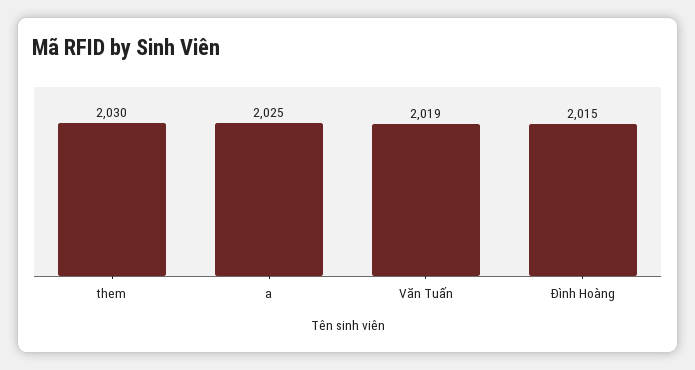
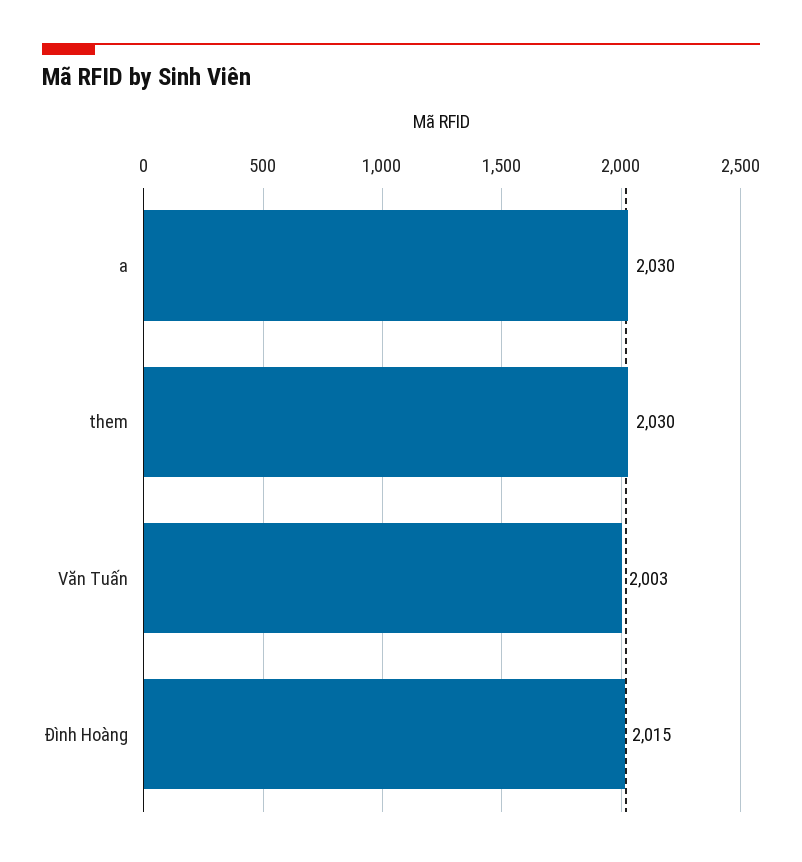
a: 2025 -> 2030
Văn Tuấn: 2019 -> 2003

